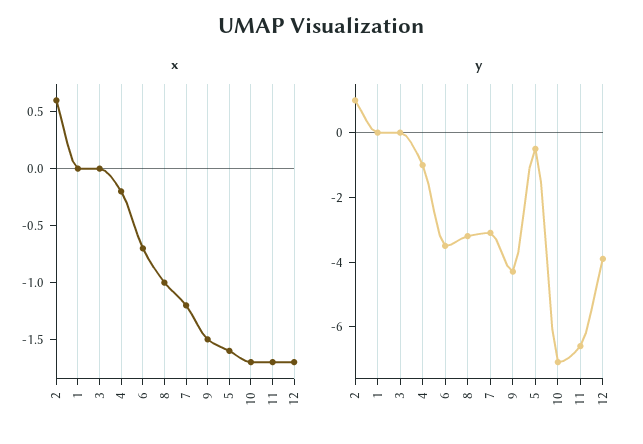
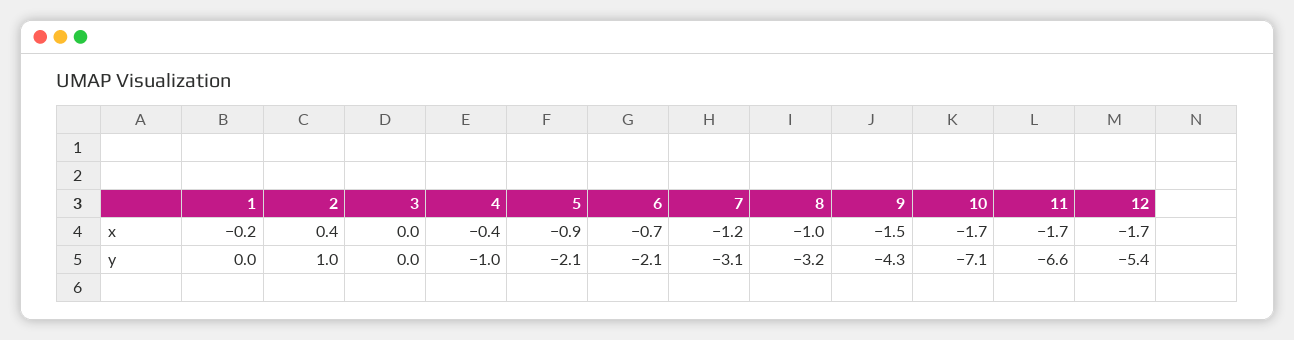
x, 2: 0.6 -> 0.4
x, 1: 0 -> -0.2
x, 4: -0.2 -> -0.4
x, 5: -1.6 -> -0.9
y, 6: -3.5 -> -2.1
y, 5: -0.5 -> -2.1
y, 12: -4 -> -5.4

